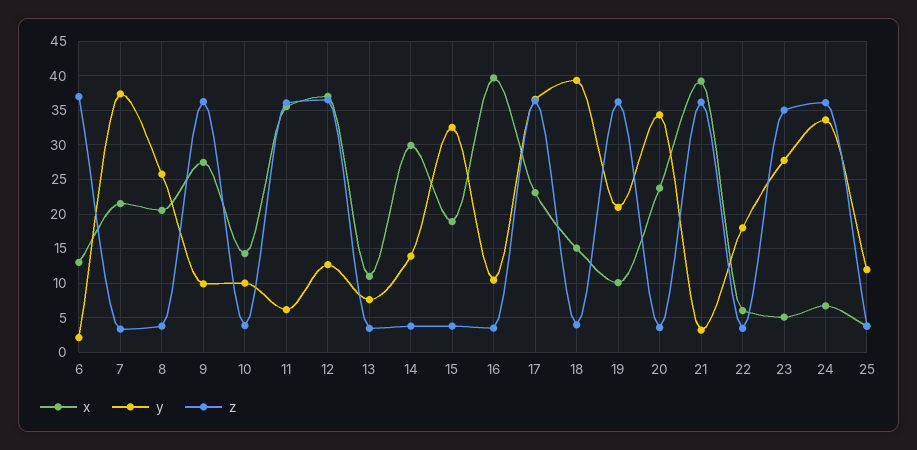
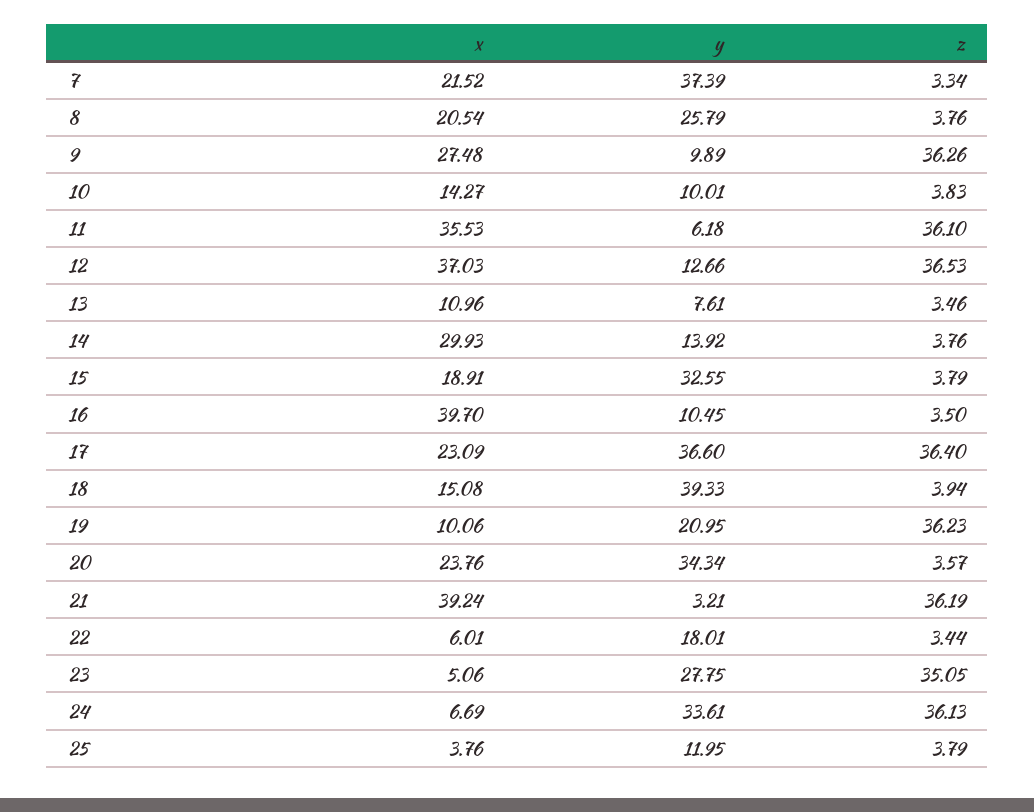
x, 6: 13 -> none
y, 6: 2 -> none
z, 6: 37 -> none

